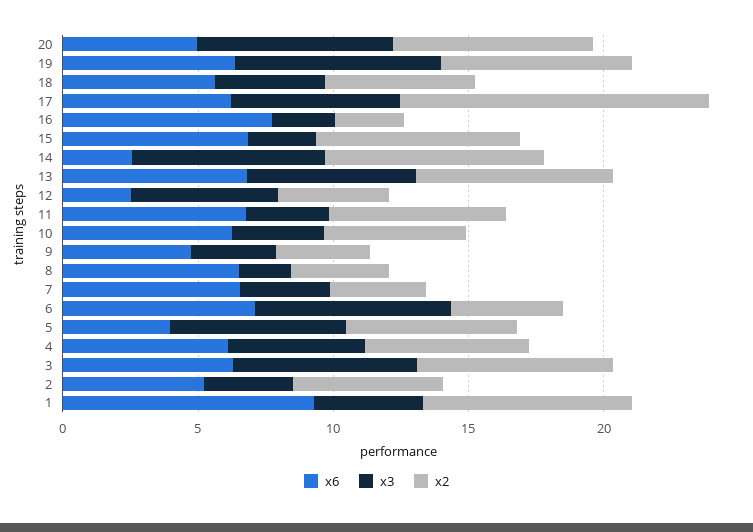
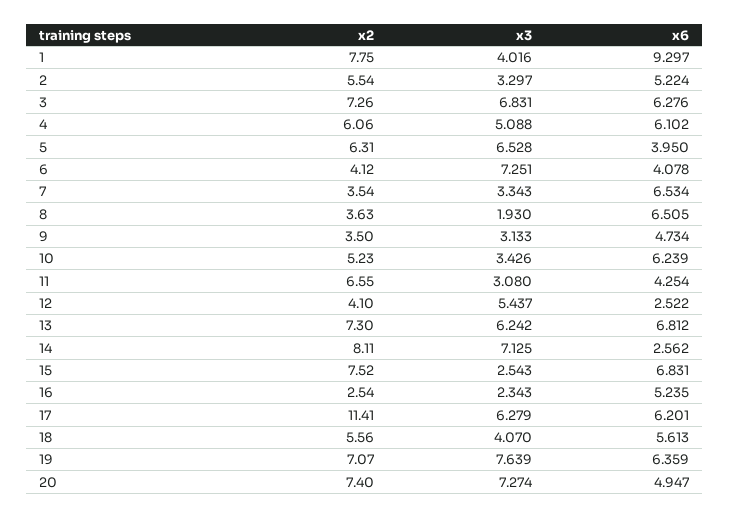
x6, 16: 8 -> 5.235
x6, 11: 7 -> 4.254
x6, 6: 7 -> 4.078

